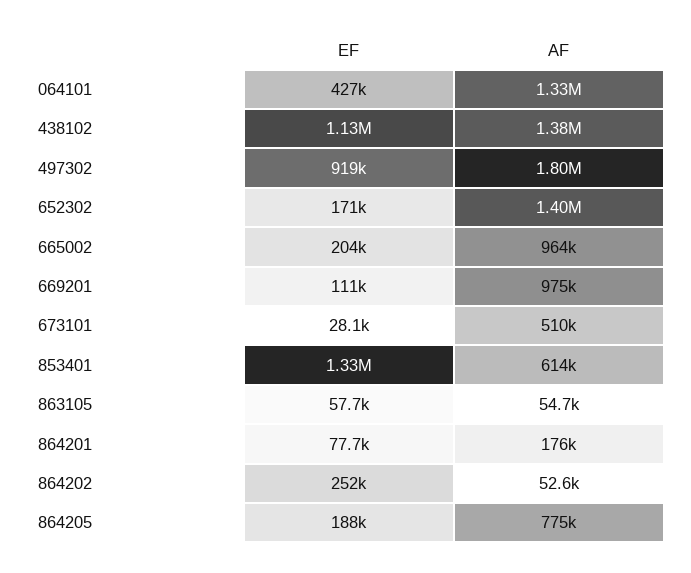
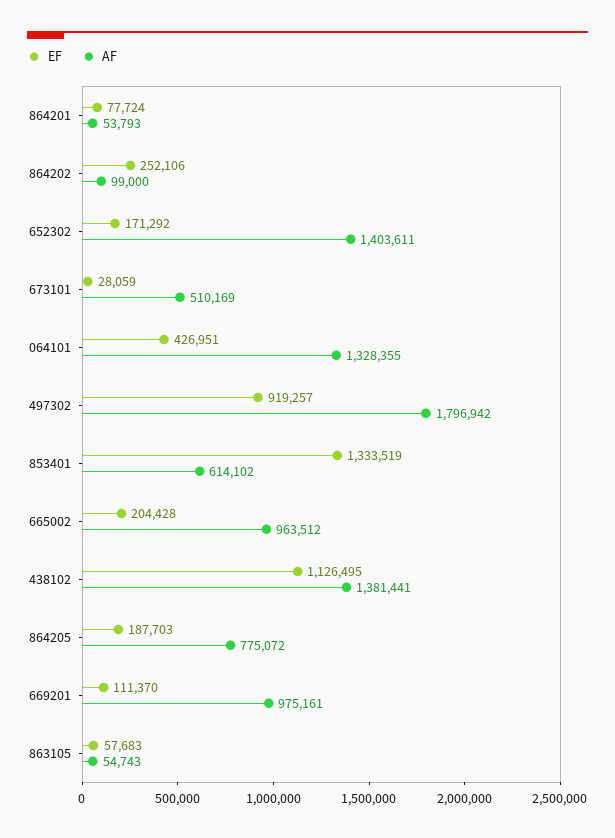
AF, 864201: 176000 -> 53793
AF, 864202: 52600 -> 99000

